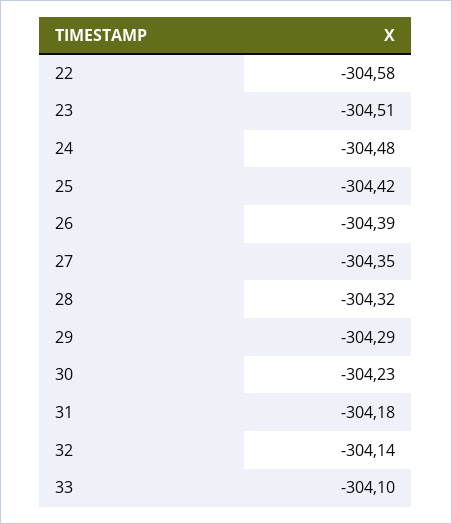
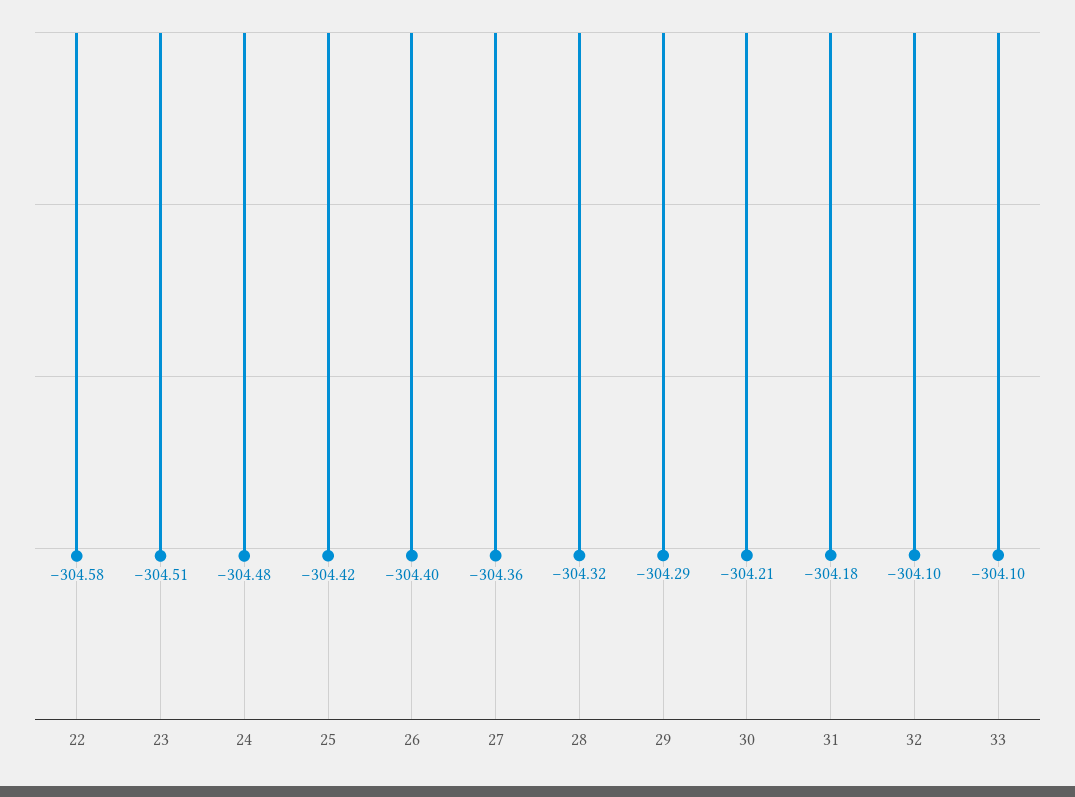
26: -304.39 -> -304.4
27: -304.35 -> -304.36
30: -304.23 -> -304.21
32: -304.14 -> -304.1

